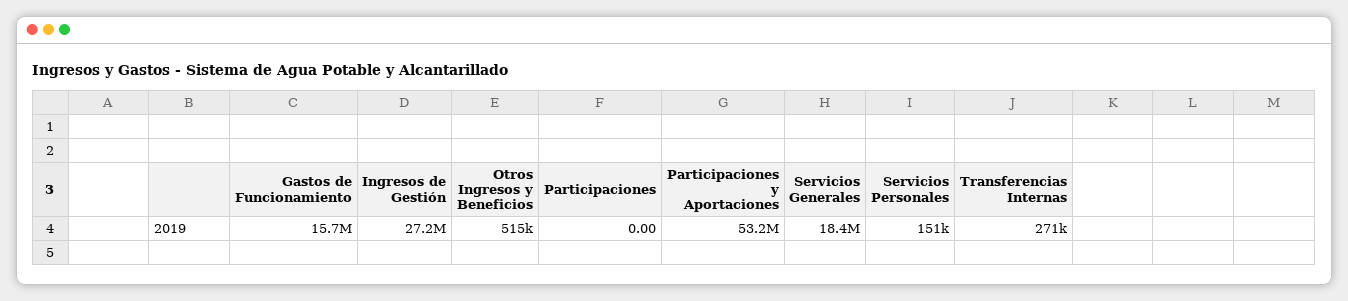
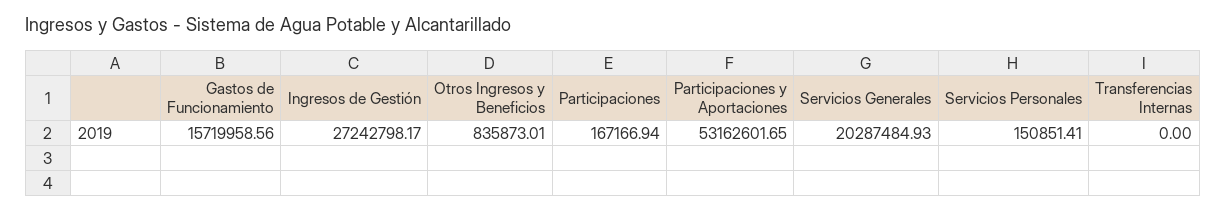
Otros Ingresos y Beneficios: 515000 -> 835873.01
Participaciones: 0 -> 167166.94
Servicios Generales: 18400000 -> 20287484.93
Transferencias Internas: 271000 -> 0

